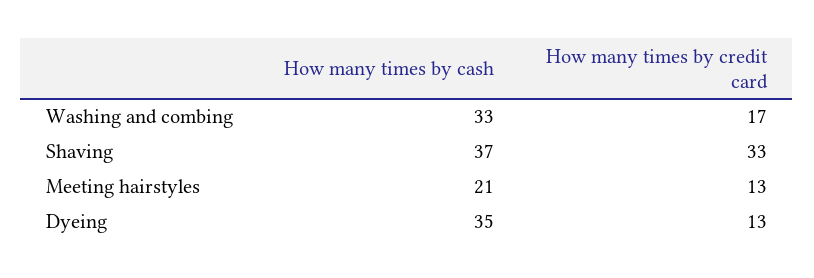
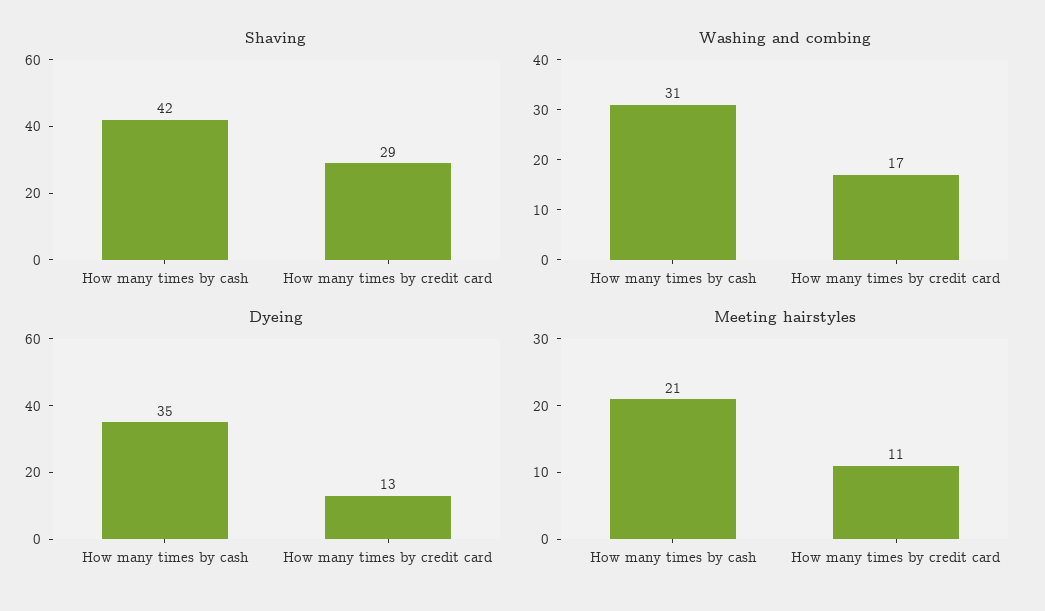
Washing and combing, How many times by cash: 33 -> 31
Shaving, How many times by cash: 37 -> 42
Shaving, How many times by credit card: 33 -> 29
Meeting hairstyles, How many times by credit card: 13 -> 11

